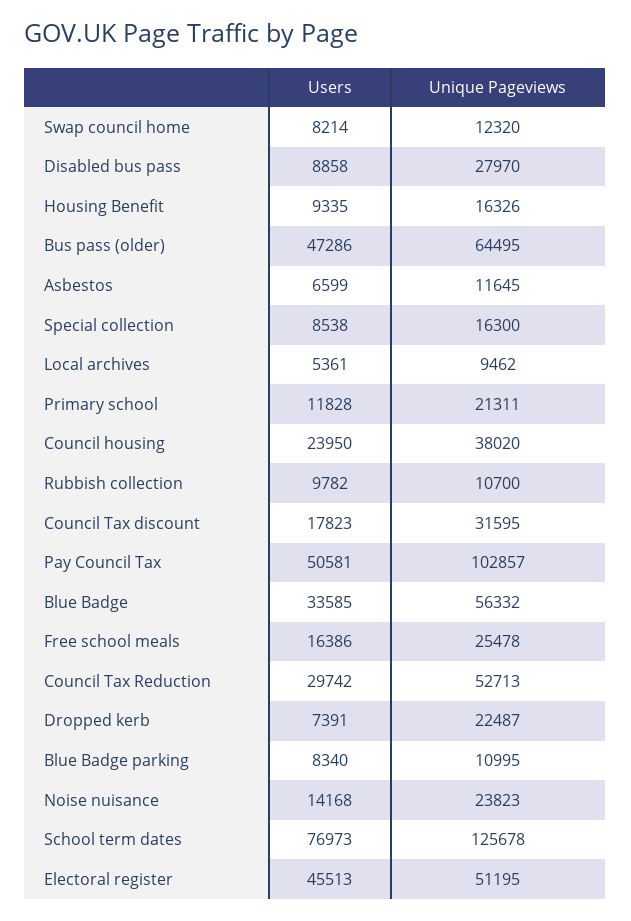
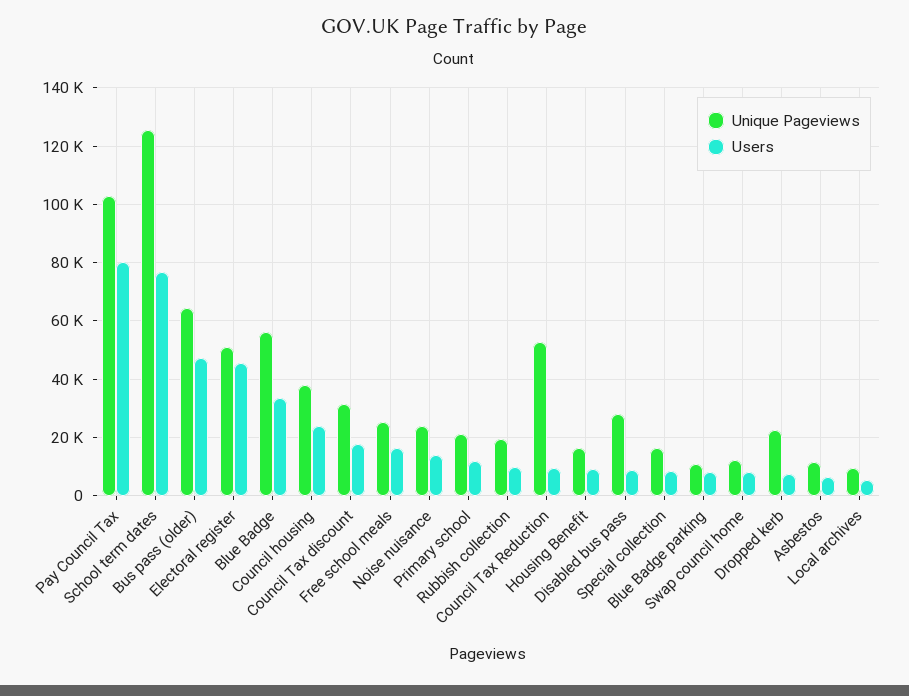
Unique Pageviews, Rubbish collection: 10700 -> 20000
Users, Pay Council Tax: 50581 -> 80000
Users, Council Tax Reduction: 29742 -> 10000

